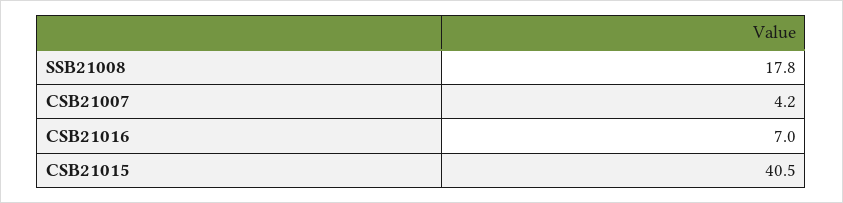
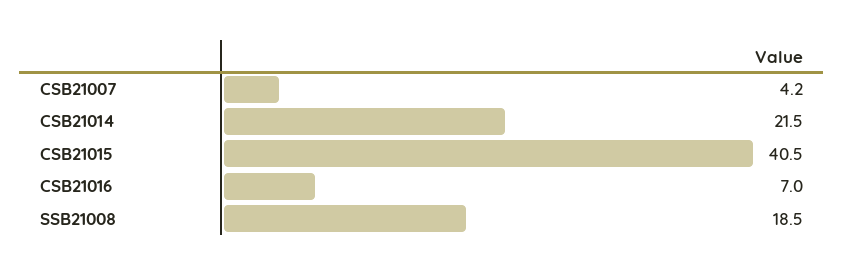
SSB21008: 17.8 -> 18.5
CSB21014: none -> 21.5

